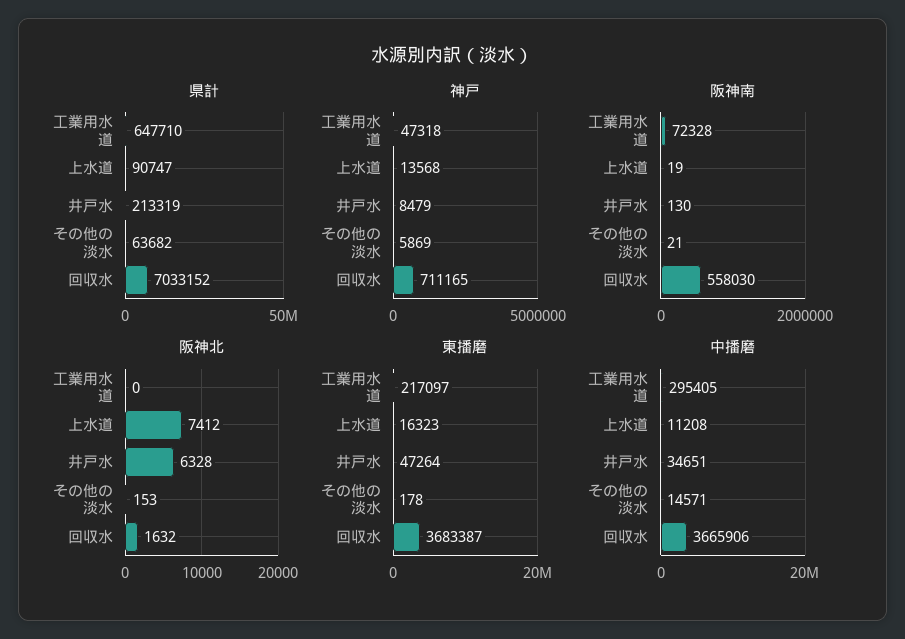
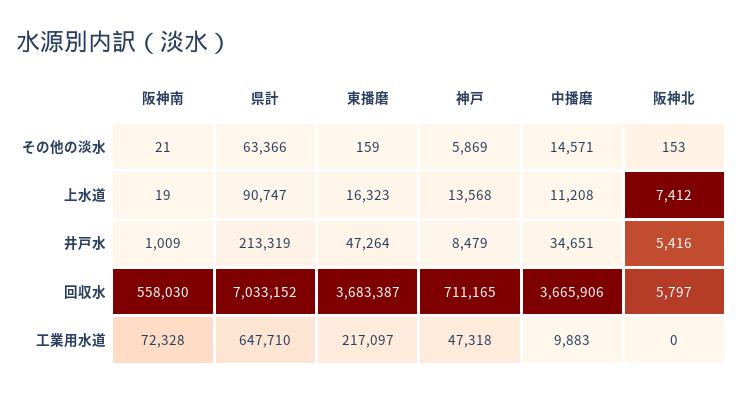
県計, その他の淡水: 63682 -> 63366
阪神南, 井戸水: 130 -> 1009
阪神北, 井戸水: 6328 -> 5416
阪神北, 回収水: 1632 -> 5797
東播磨, その他の淡水: 178 -> 159
中播磨, 工業用水道: 295405 -> 9883

